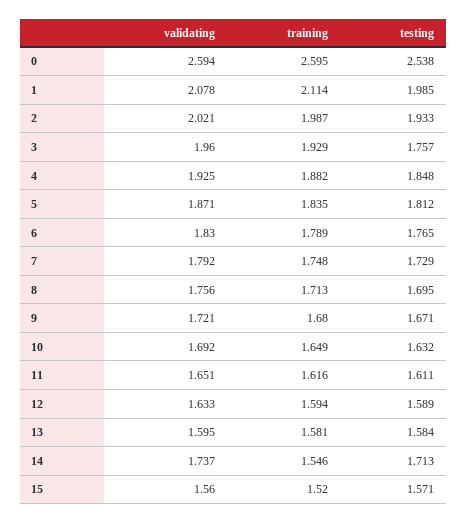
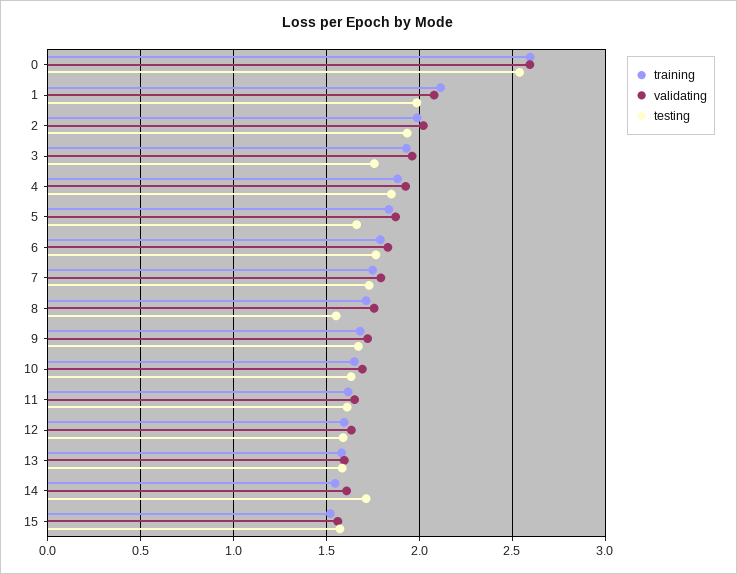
testing, 5: 1.812 -> 1.65
testing, 8: 1.695 -> 1.55
validating, 14: 1.737 -> 1.6

